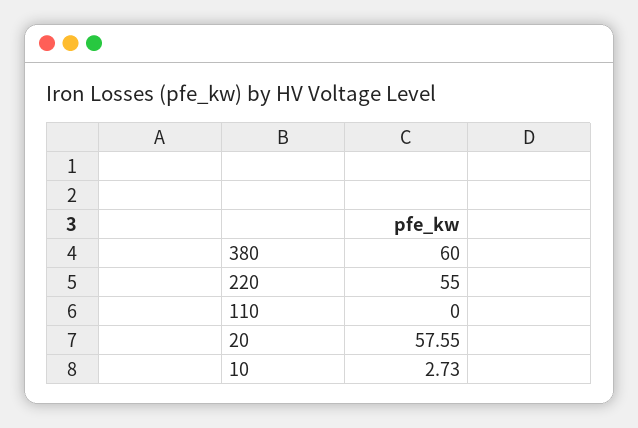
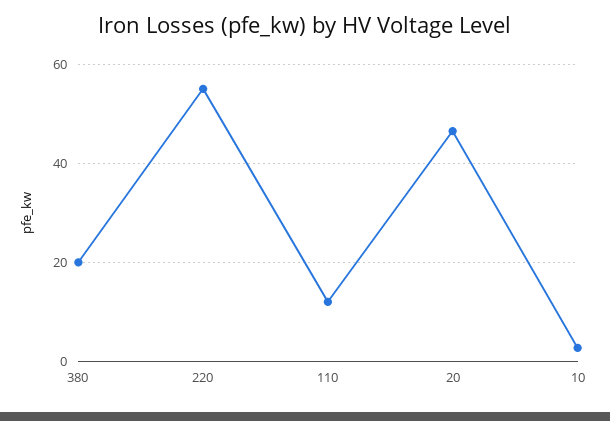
380: 60 -> 20
110: 0 -> 12
20: 57.55 -> 46

